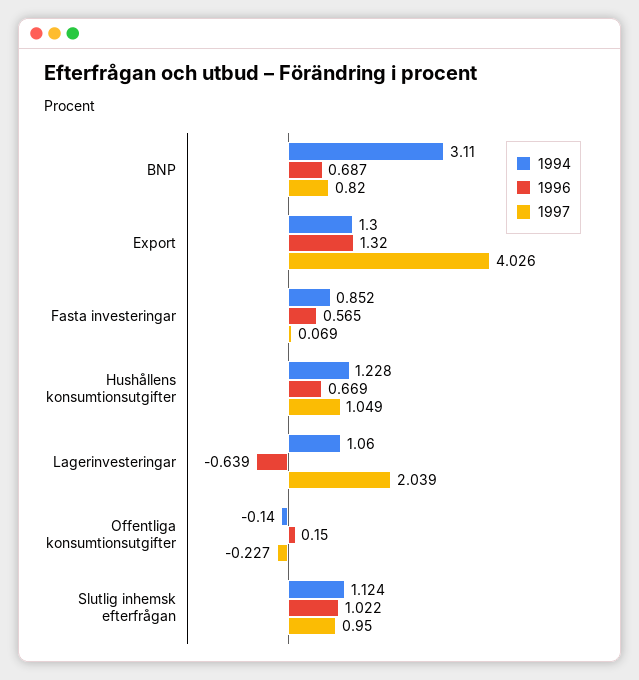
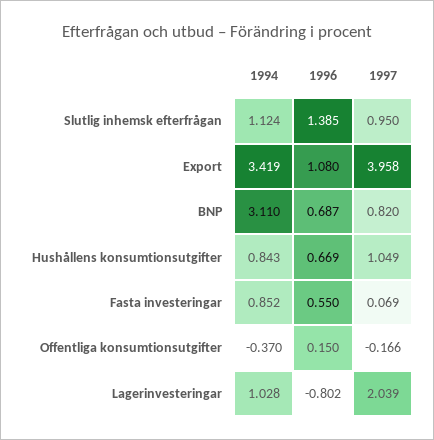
1994, Export: 1.3 -> 3.419
1996, Export: 1.32 -> 1.08
1997, Export: 4.026 -> 3.958
1996, Fasta investeringar: 0.565 -> 0.55
1994, Hushållens konsumtionsutgifter: 1.228 -> 0.843
1994, Lagerinvesteringar: 1.06 -> 1.028
1996, Lagerinvesteringar: -0.639 -> -0.802
1994, Offentliga konsumtionsutgifter: -0.14 -> -0.37
1997, Offentliga konsumtionsutgifter: -0.227 -> -0.166
1996, Slutlig inhemsk efterfrågan: 1.022 -> 1.385

